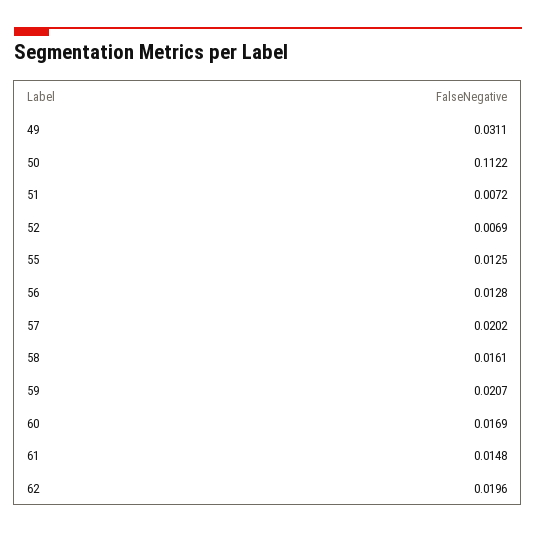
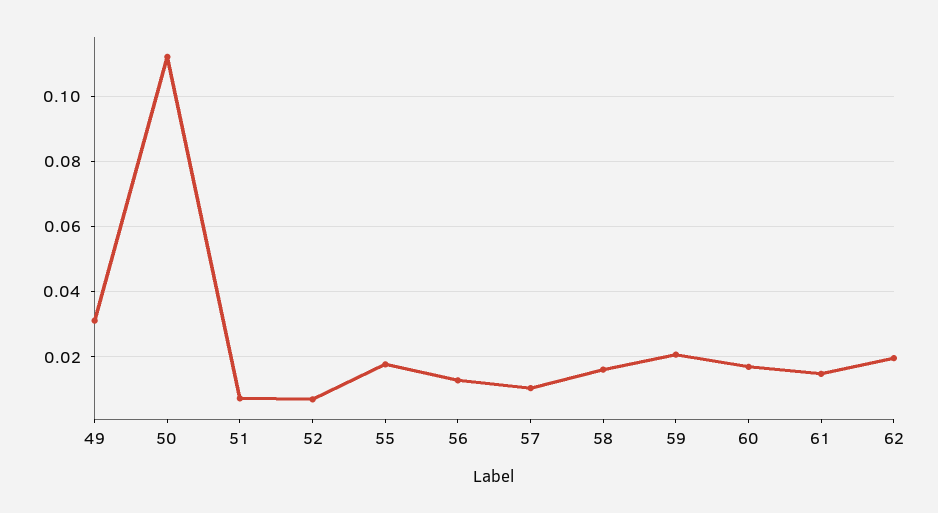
55: 0.0125 -> 0.018
57: 0.0202 -> 0.01

